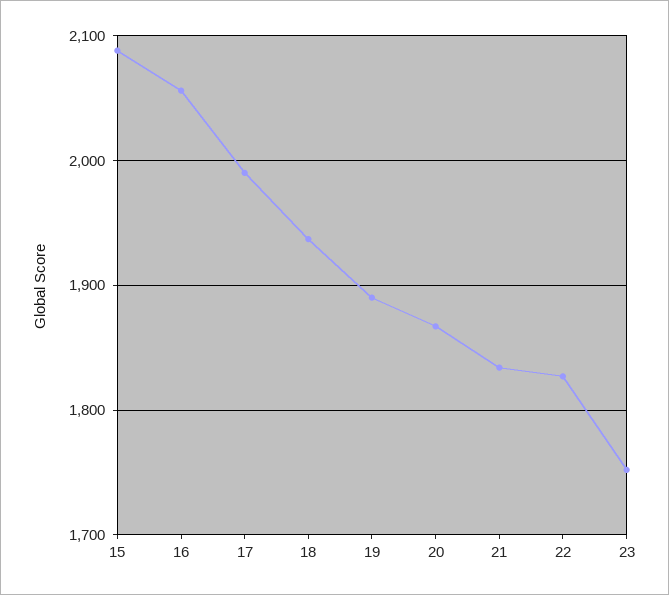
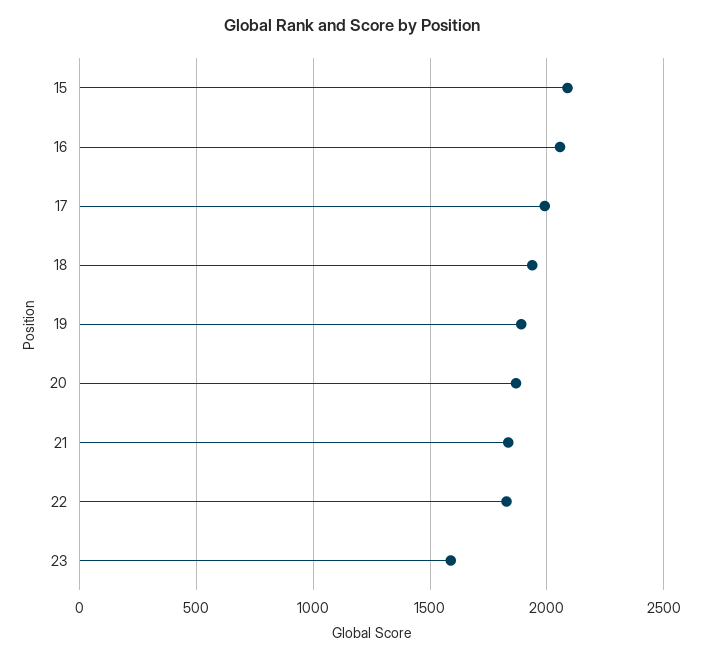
23: 1750 -> 1600

